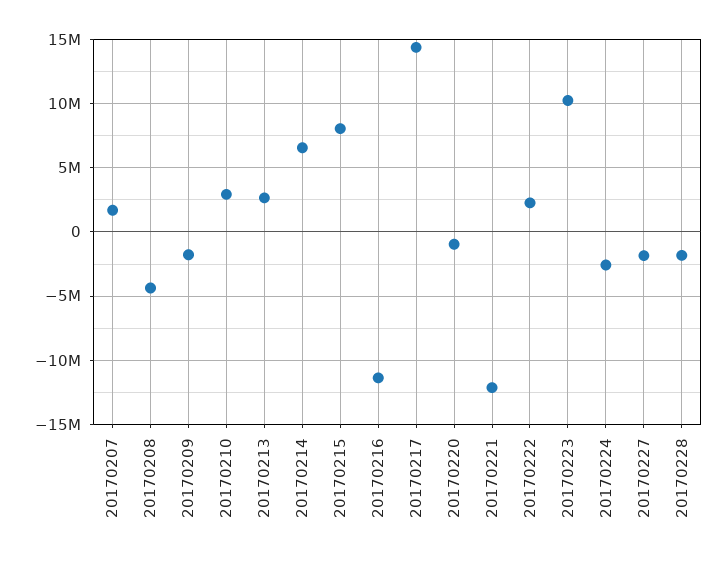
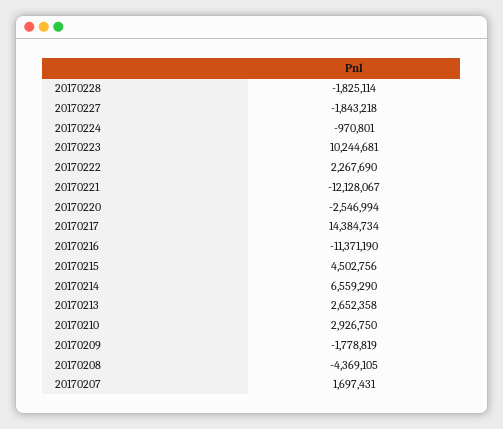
20170215: 8000000 -> 4502756
20170220: -1000000 -> -2546994
20170224: -2500000 -> -970801

